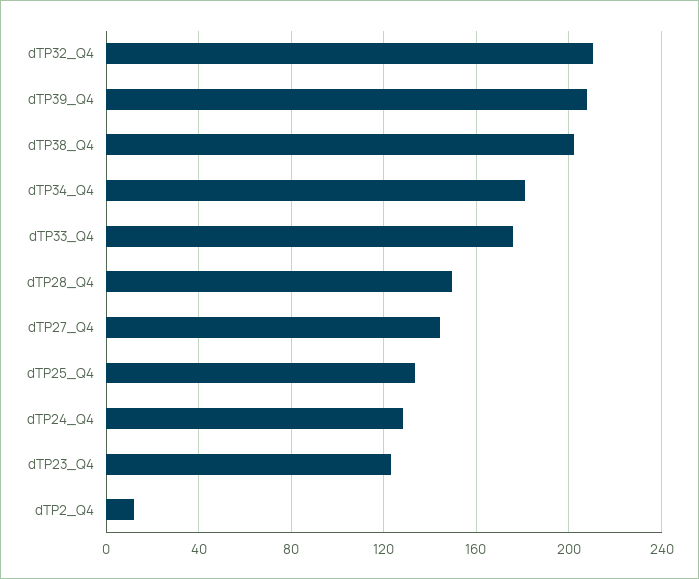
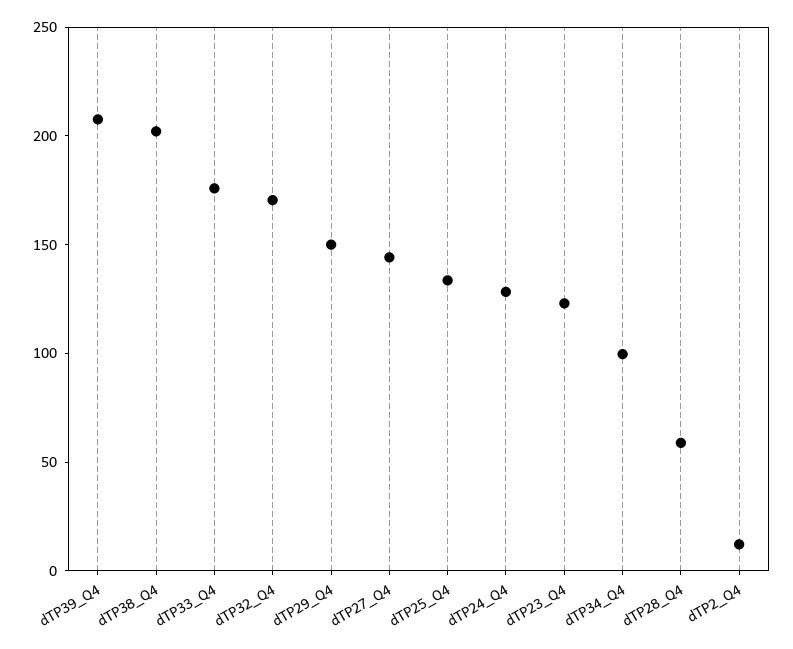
dTP32_Q4: 210 -> 170
dTP34_Q4: 180 -> 100
dTP28_Q4: 150 -> 60
dTP29_Q4: none -> 150

